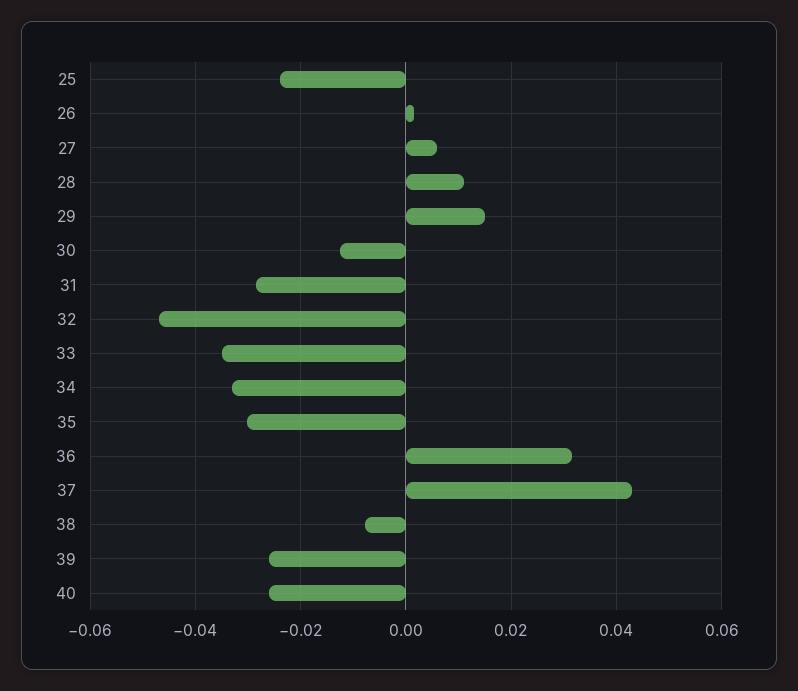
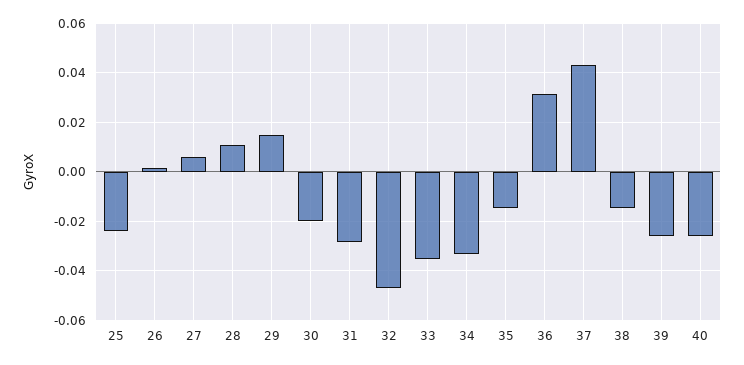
30: -0.012 -> -0.02
35: -0.03 -> -0.015
38: -0.008 -> -0.015

